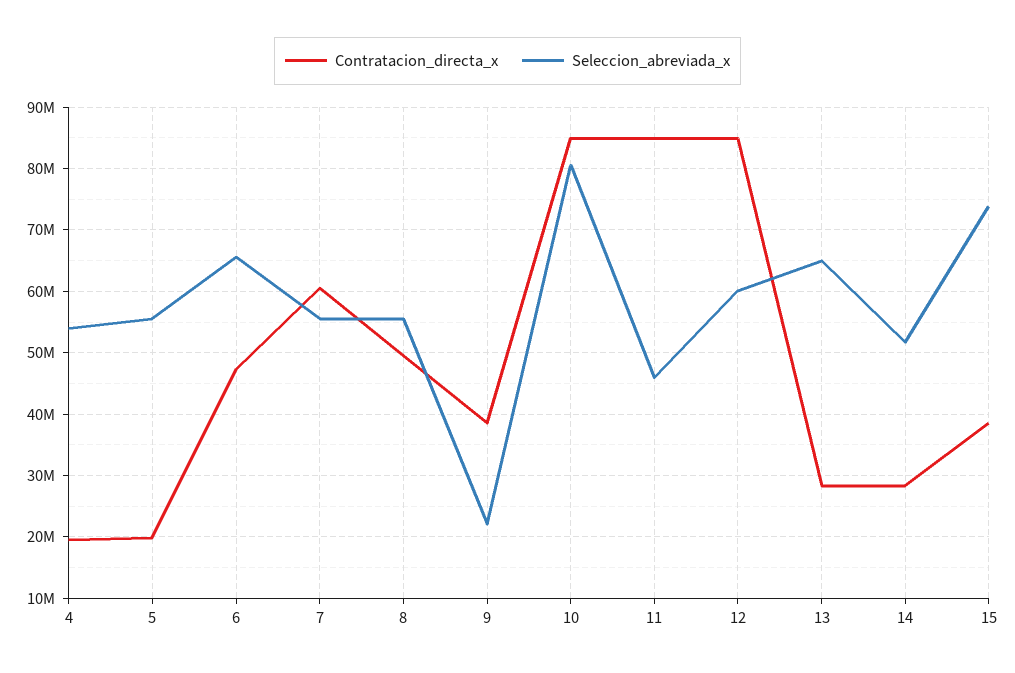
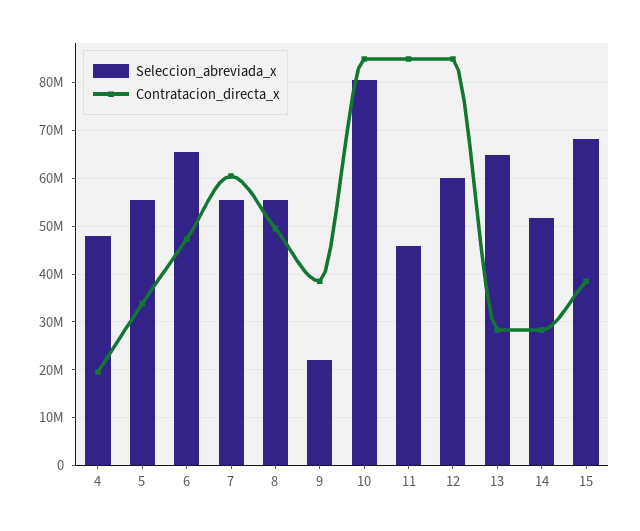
Seleccion_abreviada_x, 4: 54000000 -> 48000000
Contratacion_directa_x, 5: 20000000 -> 34000000
Seleccion_abreviada_x, 15: 74000000 -> 68000000

